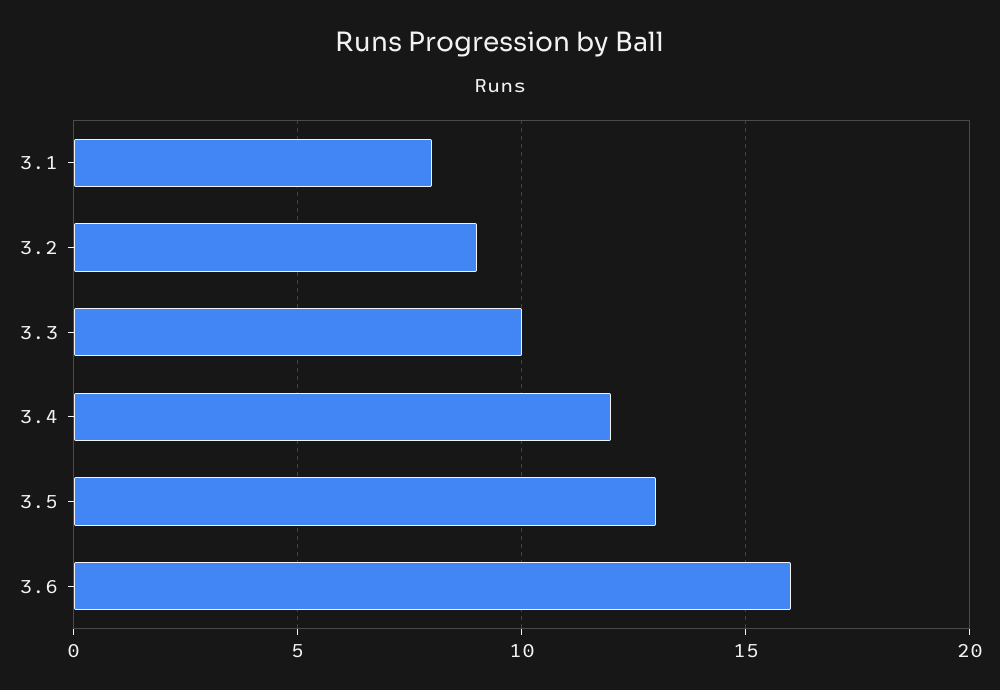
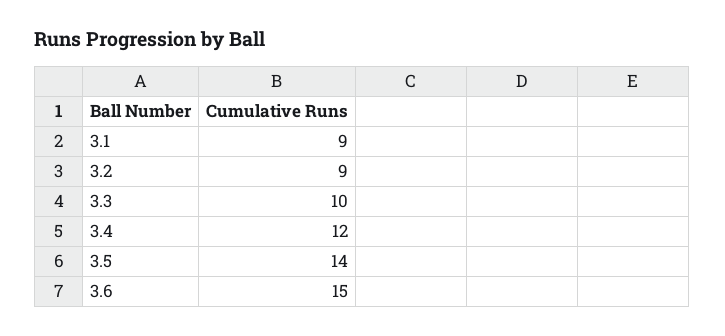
3.1: 8 -> 9
3.5: 13 -> 14
3.6: 16 -> 15

